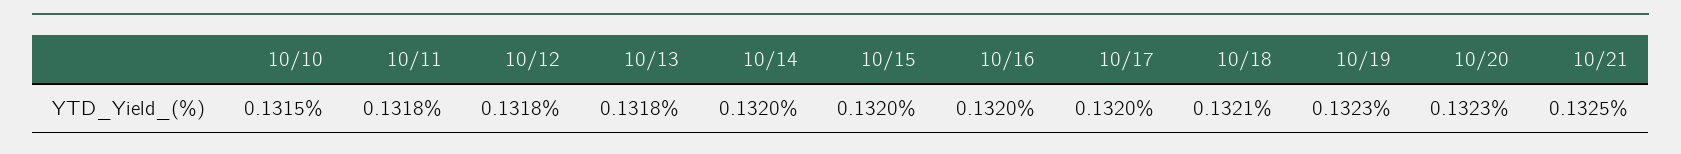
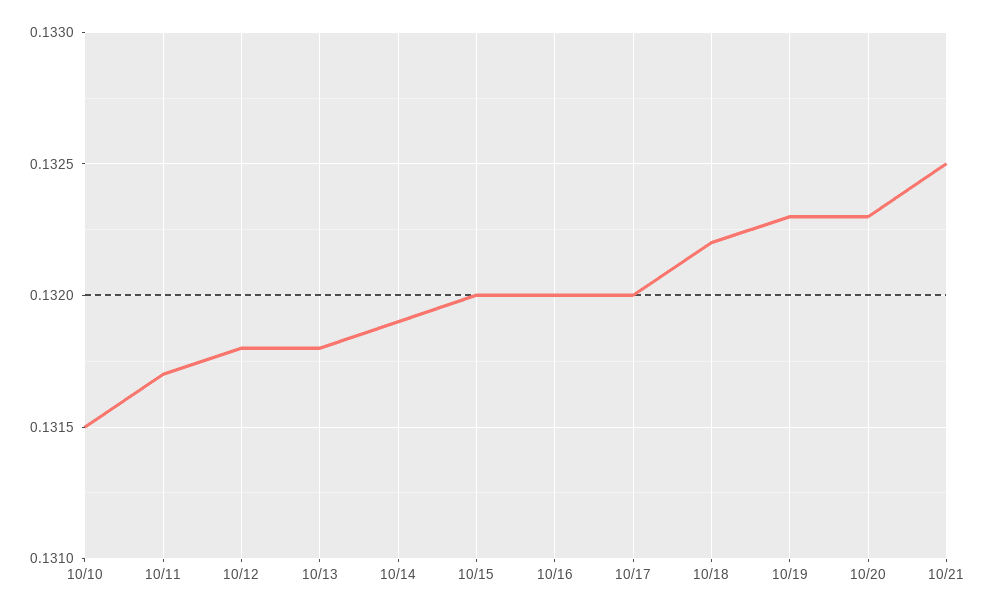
10/11: 0.1318 -> 0.1317
10/14: 0.132 -> 0.1319
10/18: 0.1321 -> 0.1322

